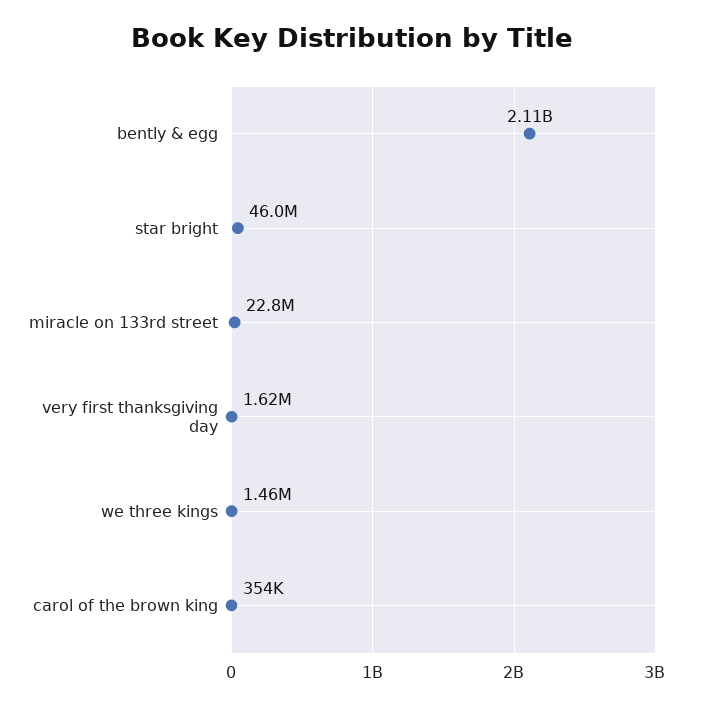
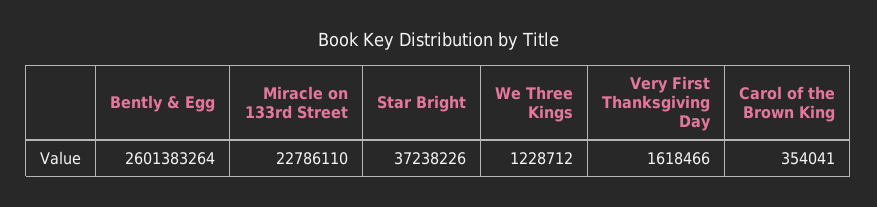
bently & egg: 2110000000 -> 2601383264
star bright: 46000000 -> 37238226
we three kings: 1460000 -> 1228712

